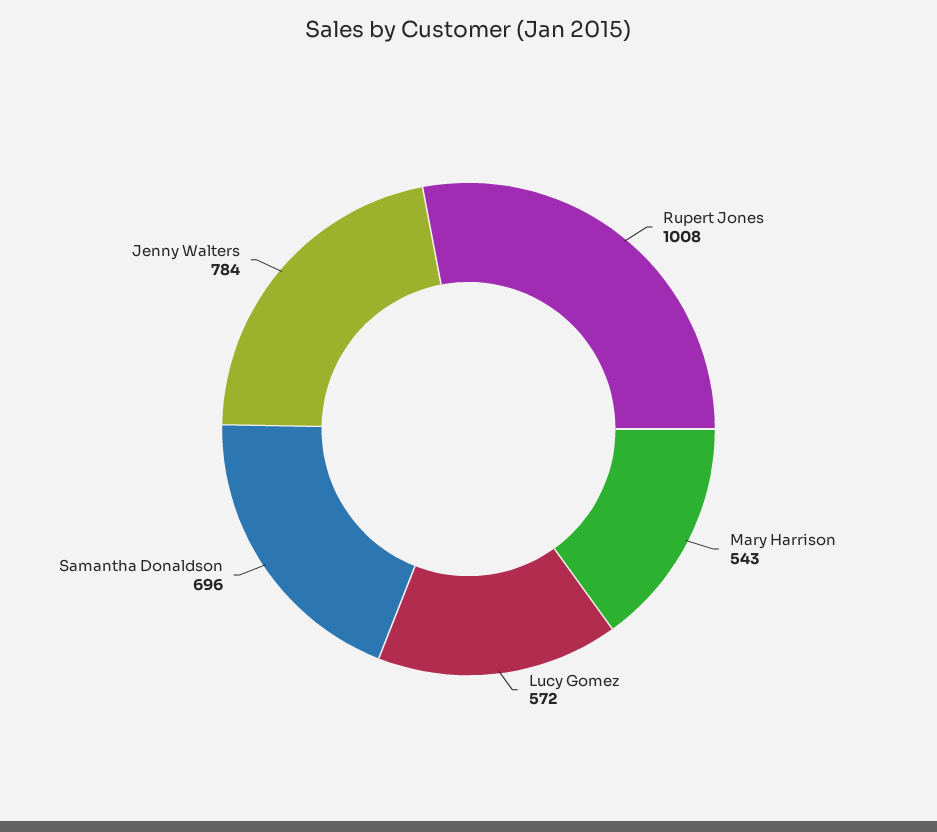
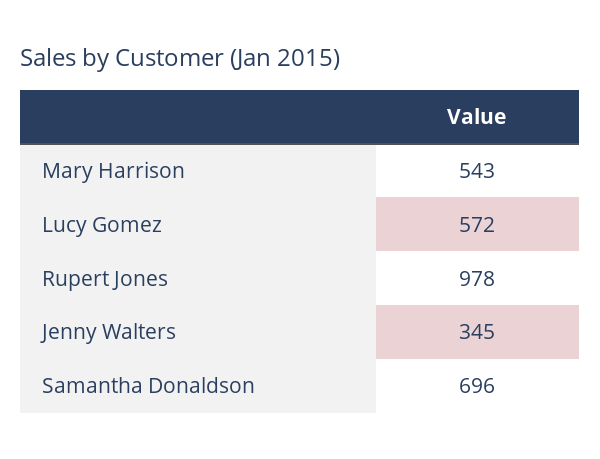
Rupert Jones: 1008 -> 978
Jenny Walters: 784 -> 345

